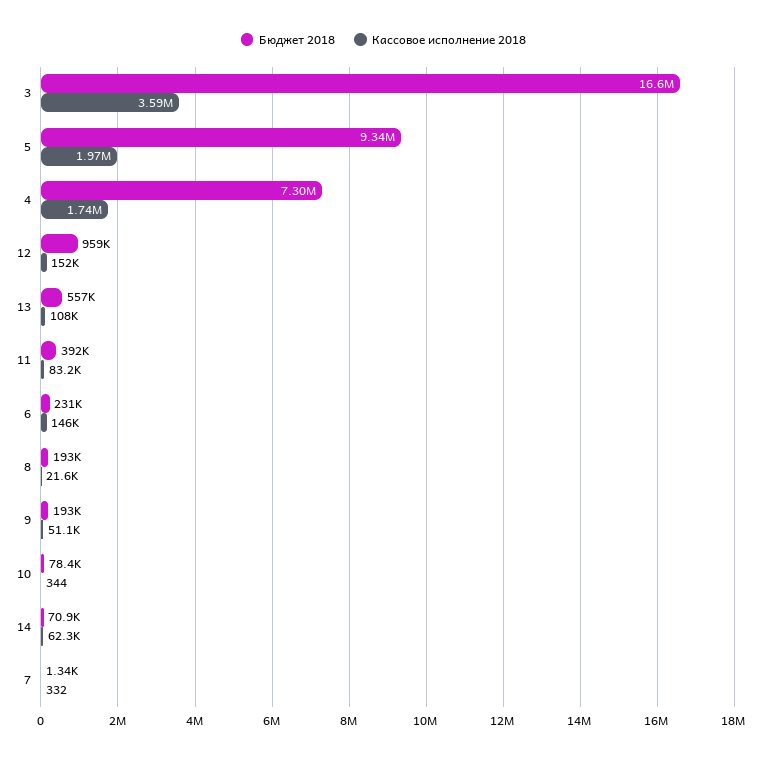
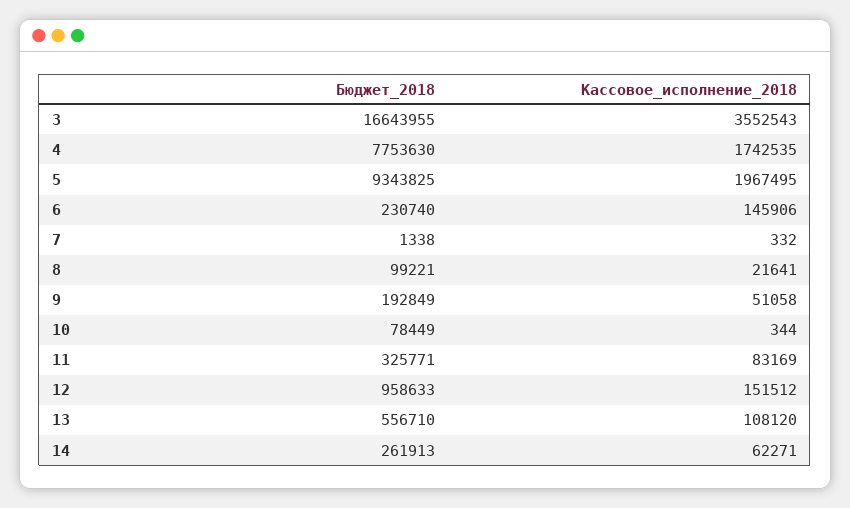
Кассовое исполнение 2018, 3: 3590000 -> 3552543
Бюджет 2018, 4: 7300000 -> 7753630
Бюджет 2018, 11: 392000 -> 325771
Бюджет 2018, 8: 193000 -> 99221
Бюджет 2018, 14: 70900 -> 261913

